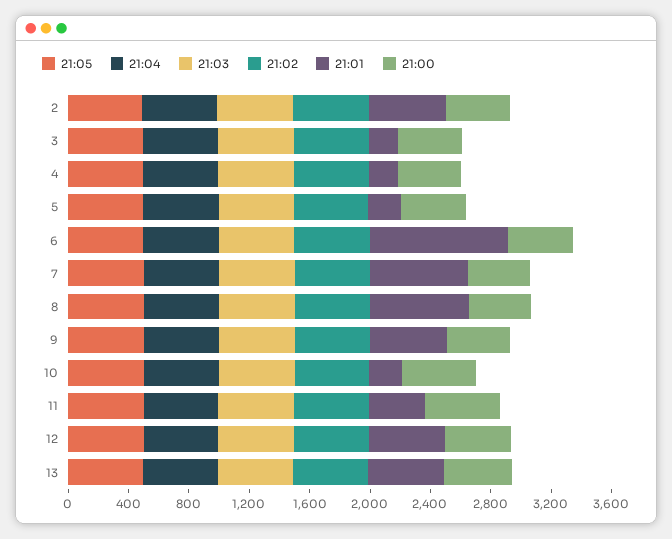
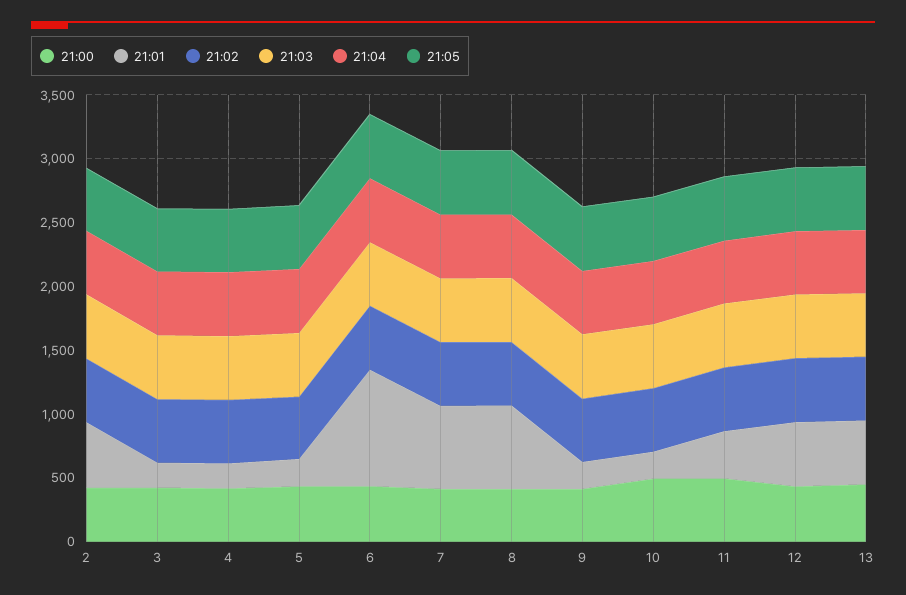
21:01, 9: 500 -> 200

